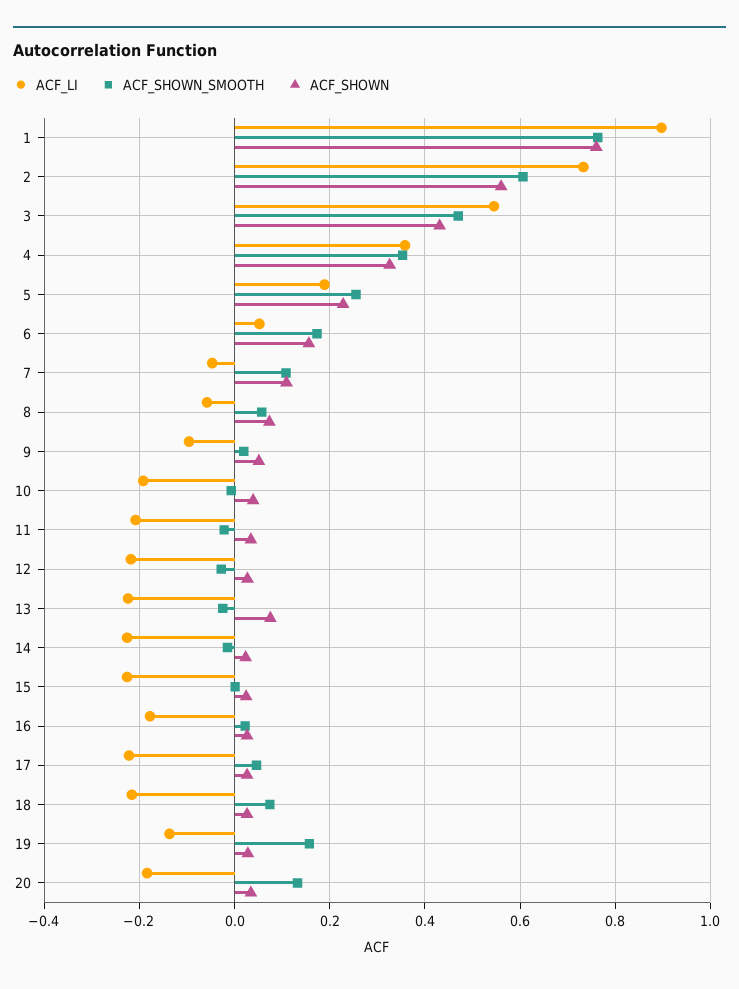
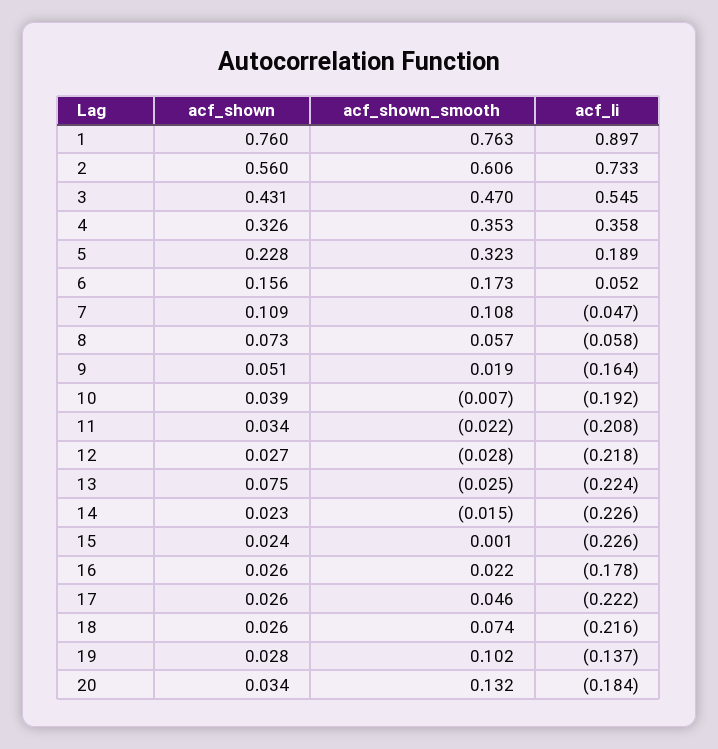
ACF_SHOWN_SMOOTH, 5: 0.26 -> 0.323
ACF_LI, 9: -0.1 -> -0.164
ACF_SHOWN_SMOOTH, 19: 0.16 -> 0.102

